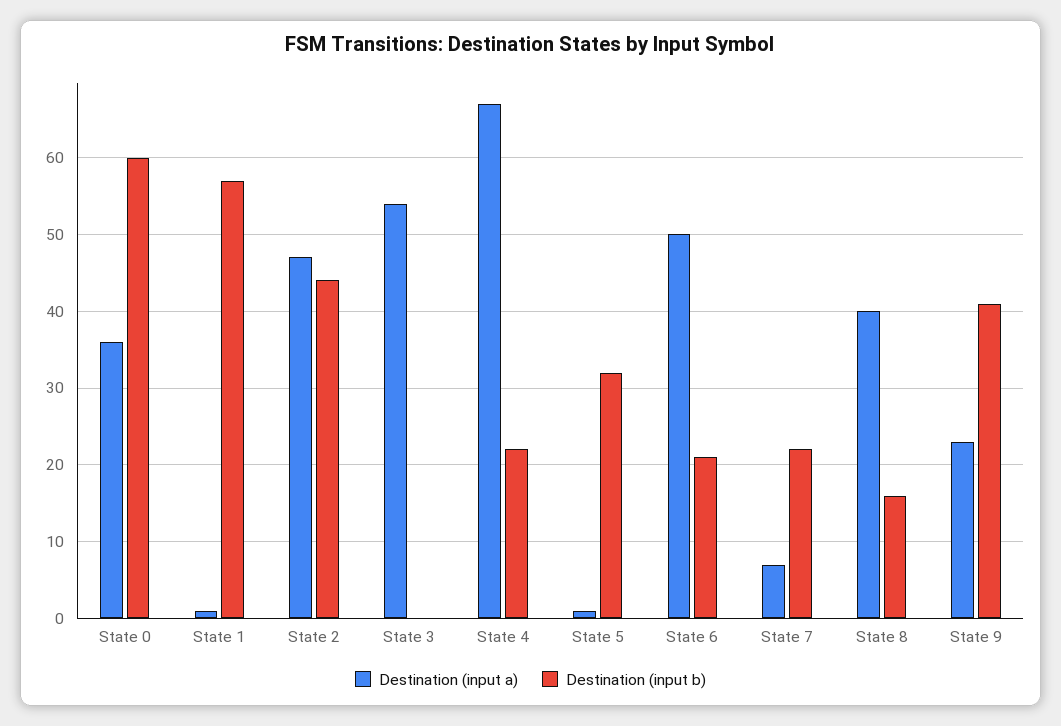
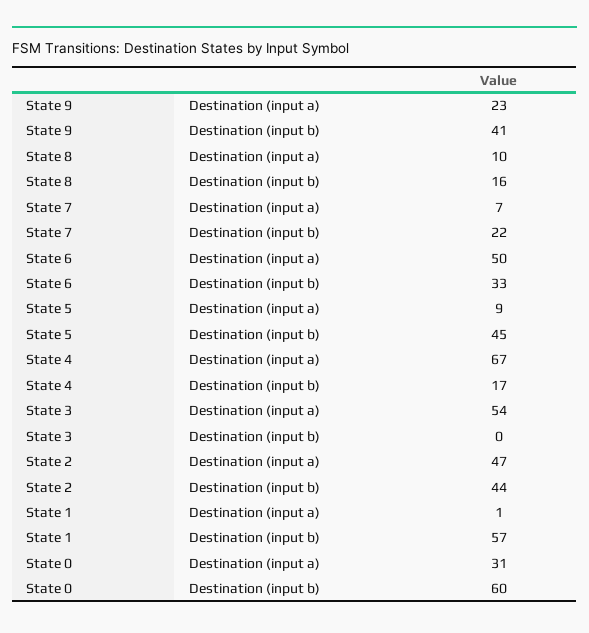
Destination (input a), State 0: 36 -> 31
Destination (input b), State 4: 22 -> 17
Destination (input a), State 5: 1 -> 9
Destination (input b), State 5: 32 -> 45
Destination (input b), State 6: 21 -> 33
Destination (input a), State 8: 40 -> 10

